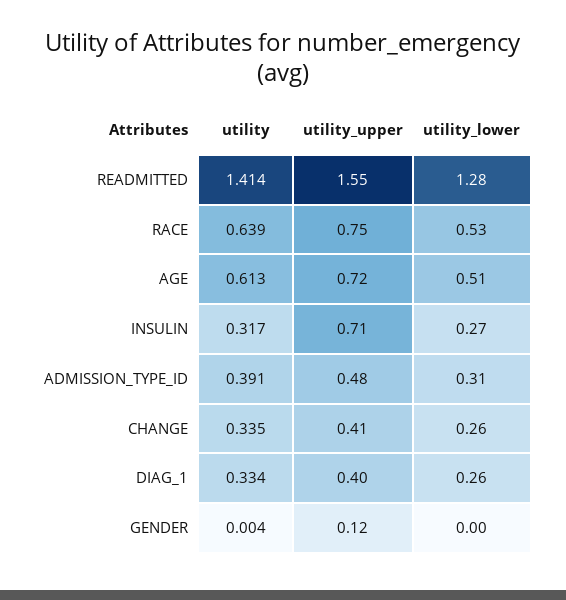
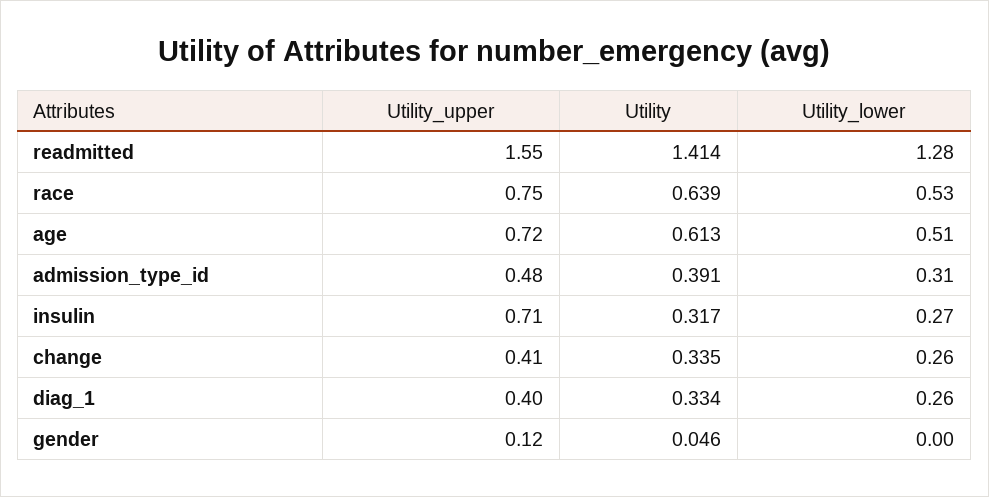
utility, GENDER: 0.004 -> 0.046

